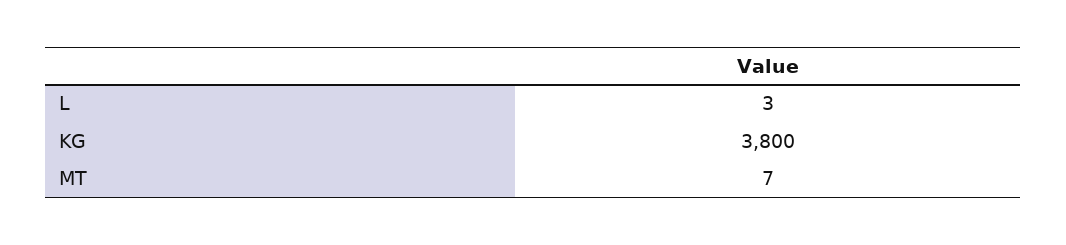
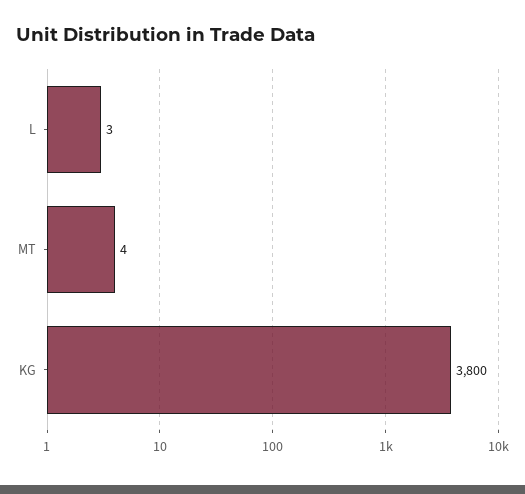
MT: 7 -> 4

